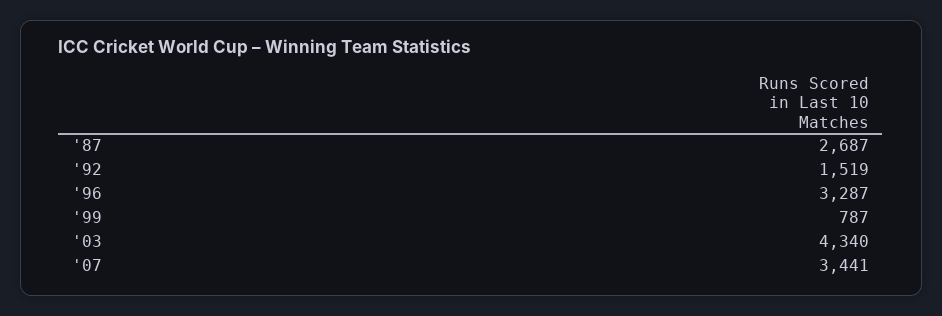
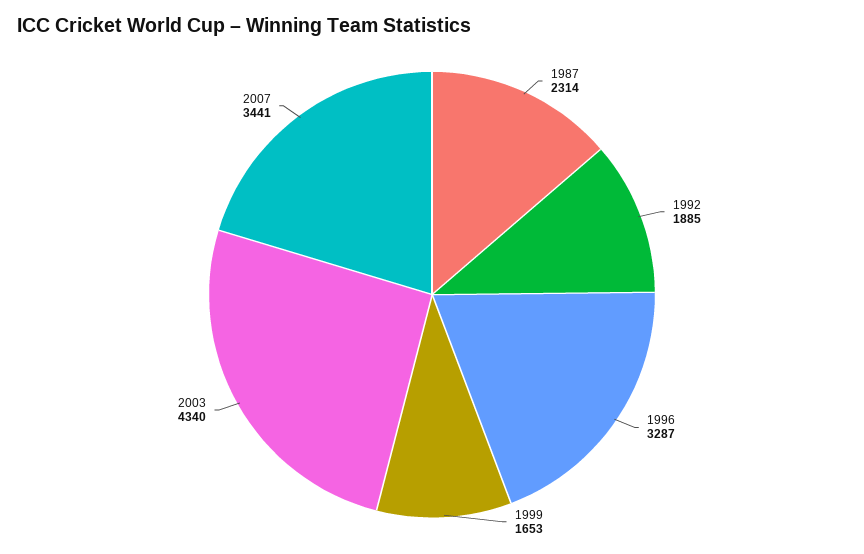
'87: 2687 -> 2314
'92: 1519 -> 1885
'99: 787 -> 1653

